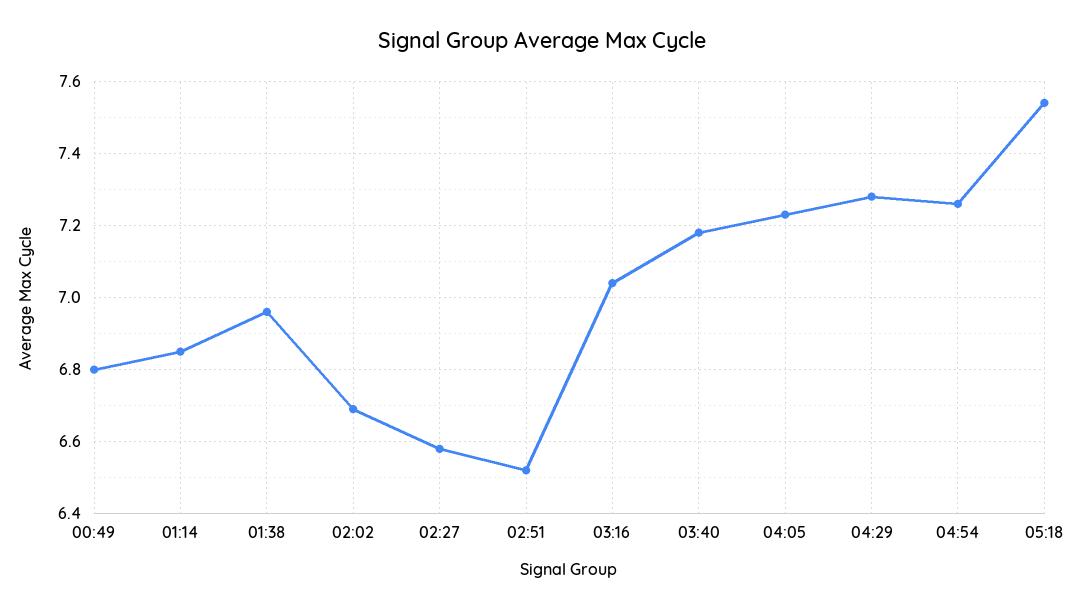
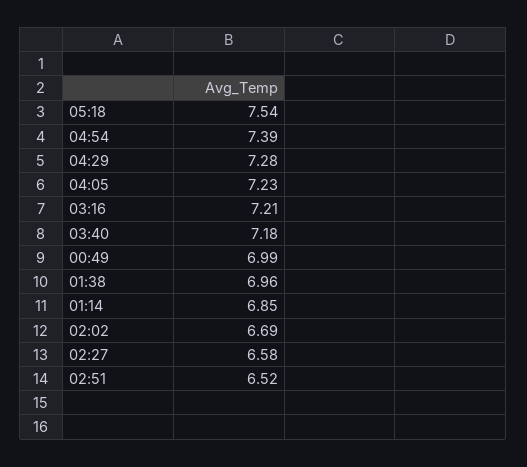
00:49: 6.8 -> 6.99
03:16: 7.05 -> 7.21
04:54: 7.25 -> 7.39

